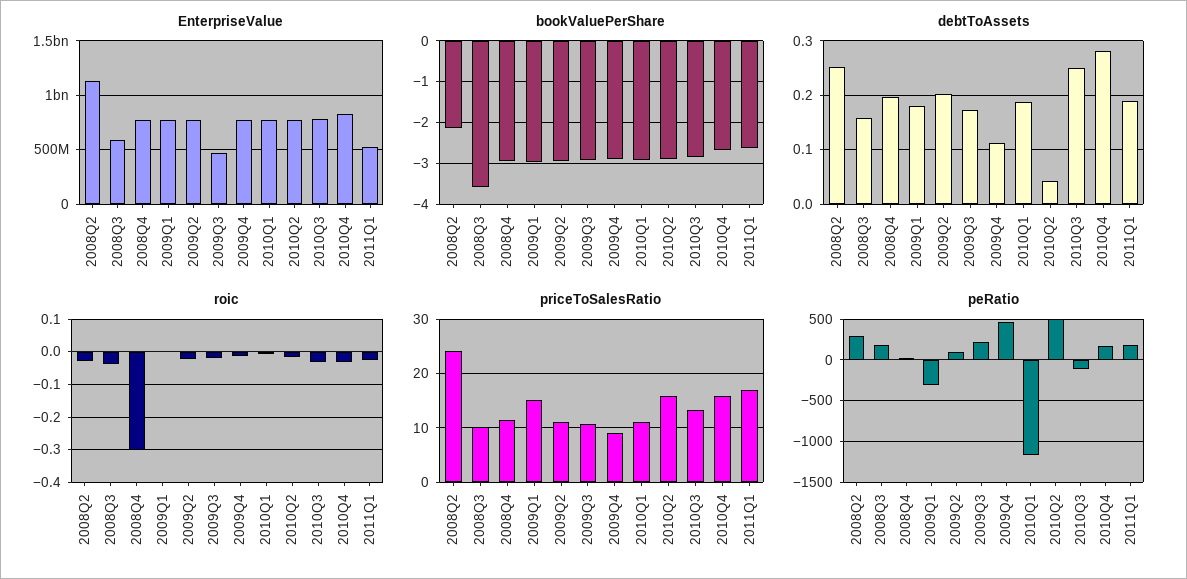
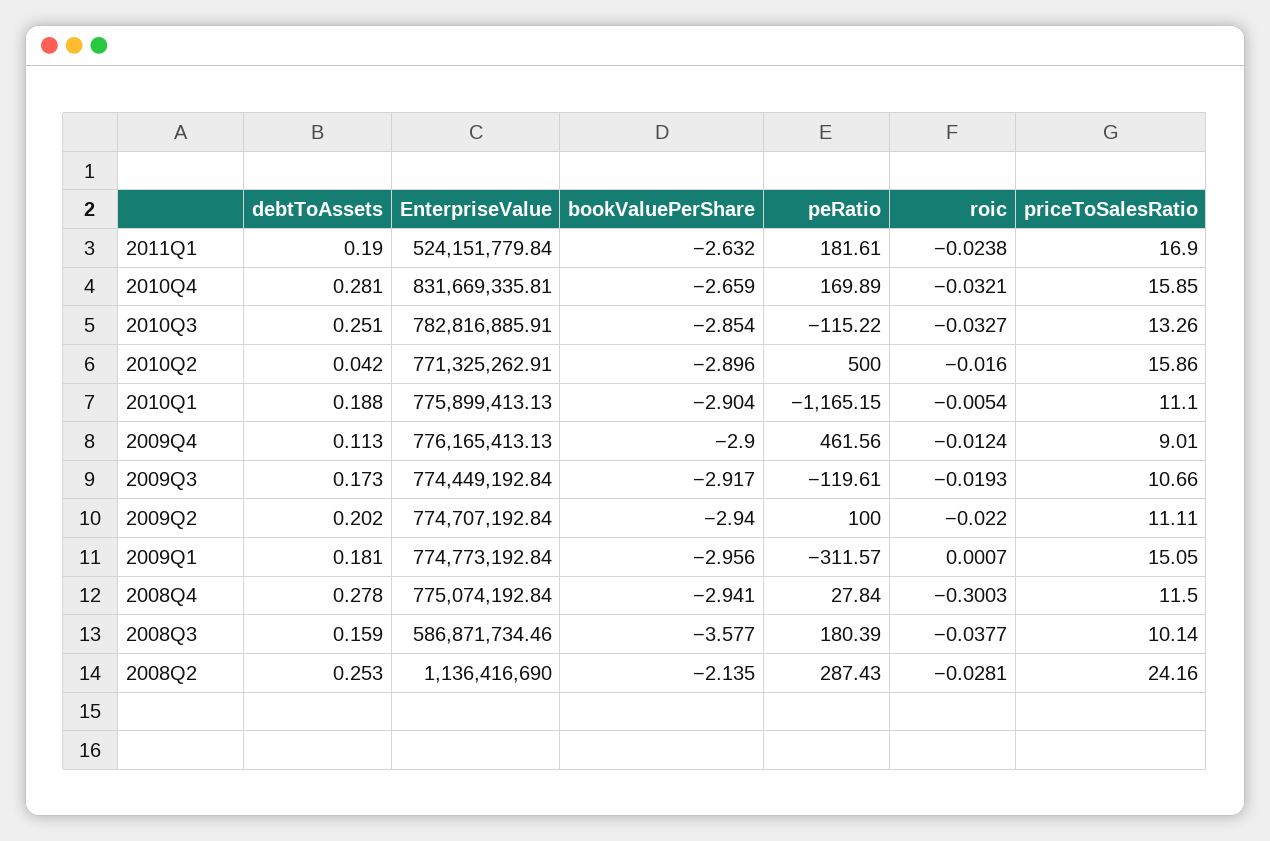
EnterpriseValue, 2009Q3: 500000000 -> 774449192.84
debtToAssets, 2008Q4: 0.2 -> 0.278
peRatio, 2009Q3: 200 -> -119.61

